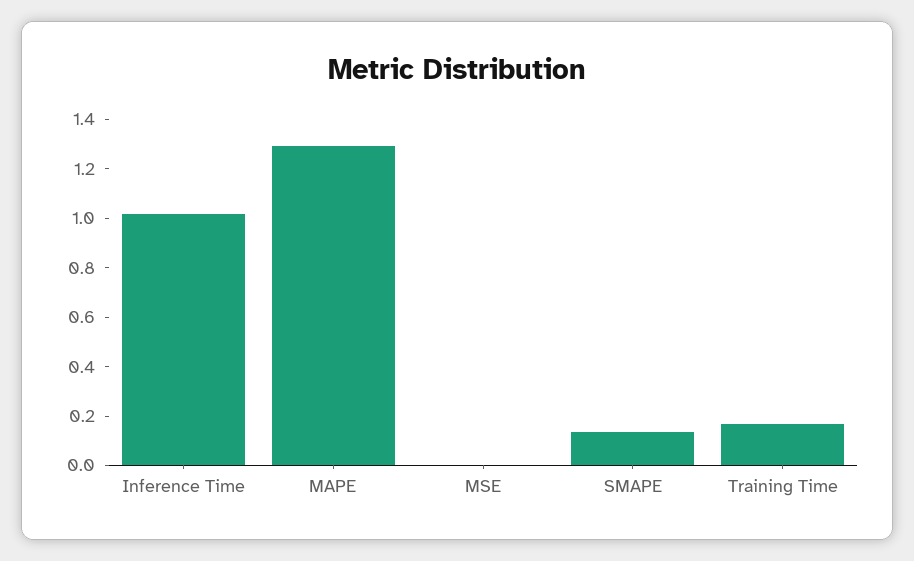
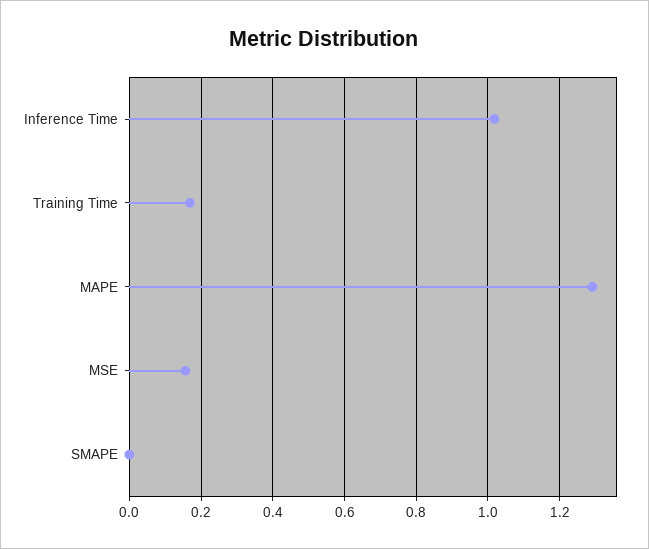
MSE: 0 -> 0.16
SMAPE: 0.15 -> 0

